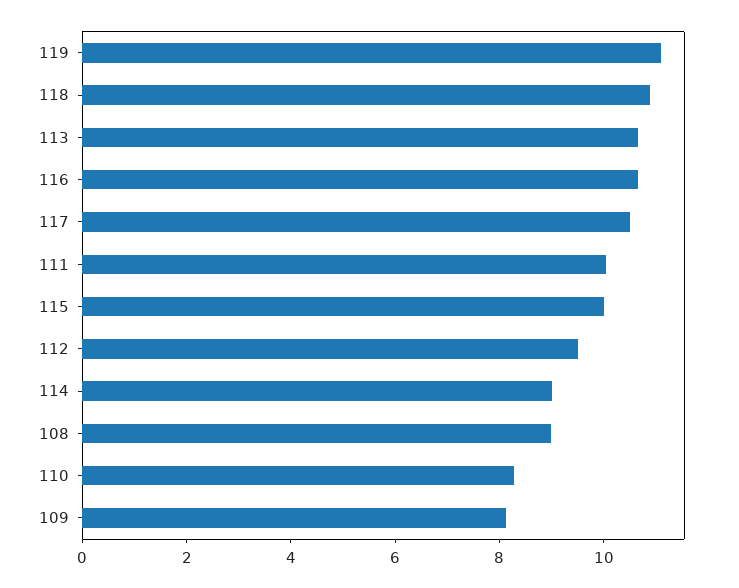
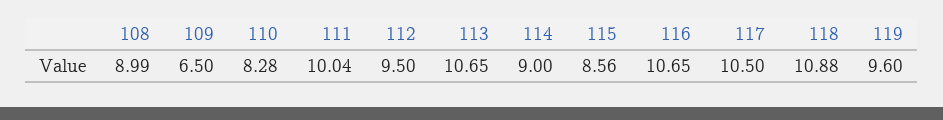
119: 11 -> 9.6
115: 10 -> 8.56
109: 8 -> 6.5

